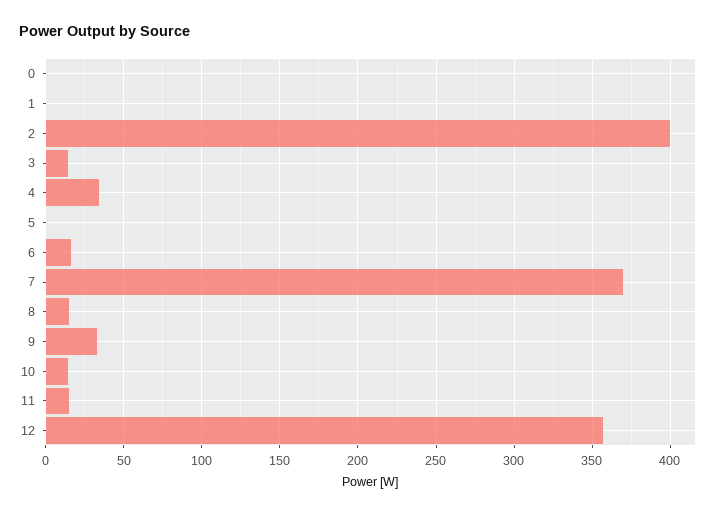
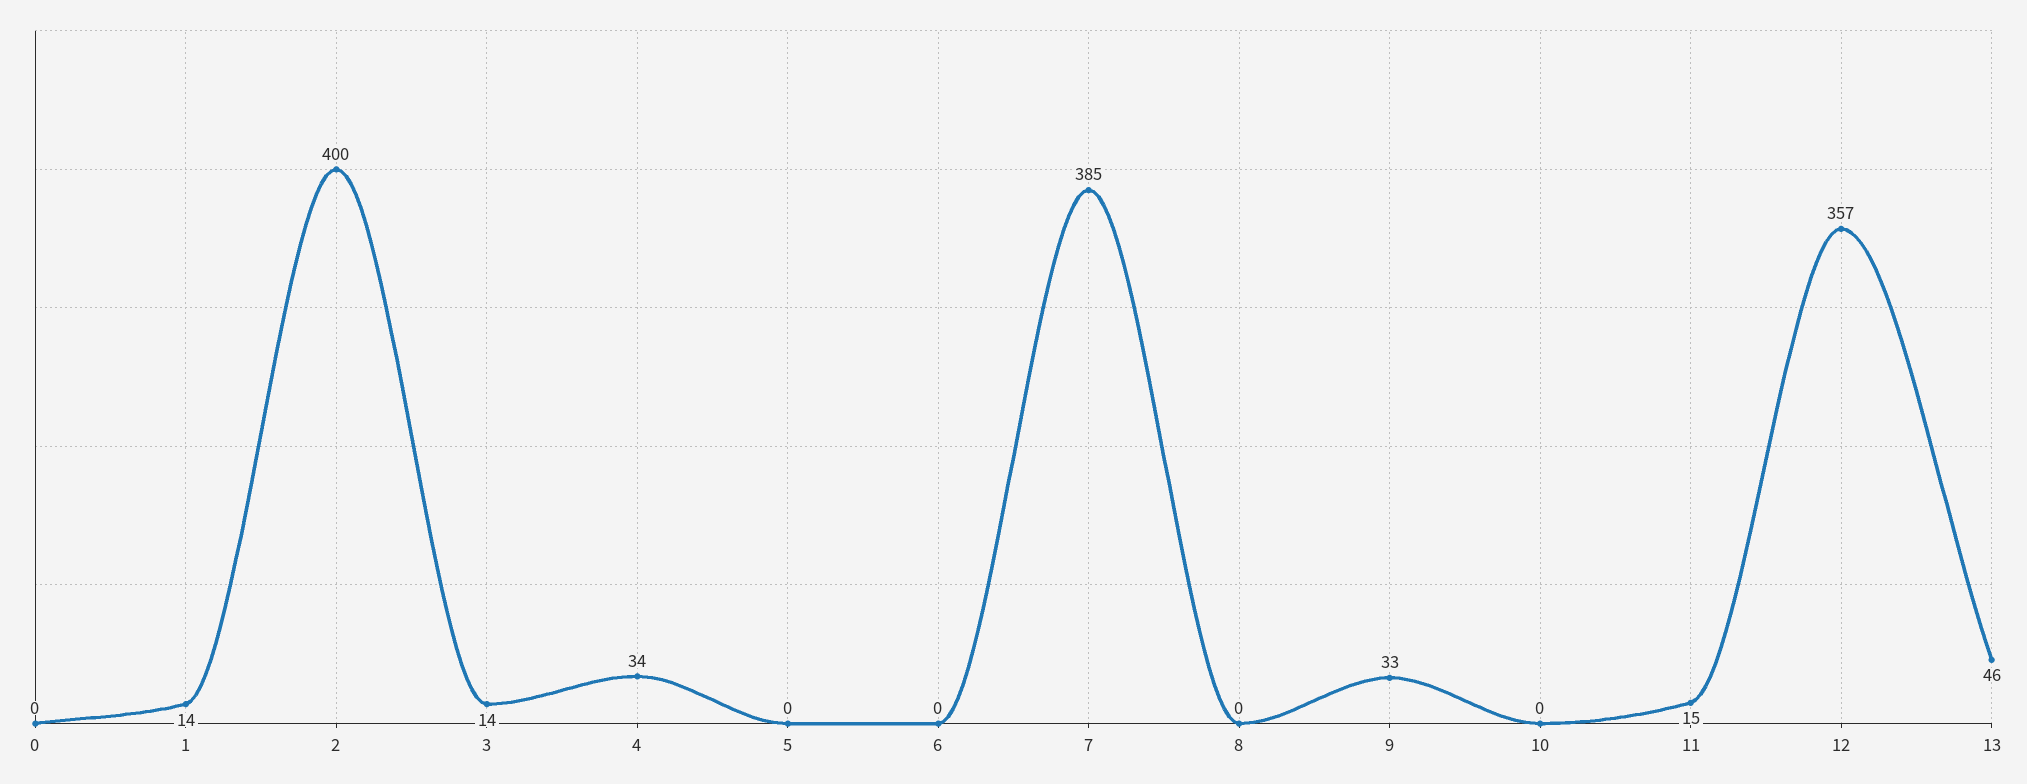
1: 0 -> 14
6: 15 -> 0
7: 370 -> 385
8: 15 -> 0
10: 15 -> 0
13: none -> 46

